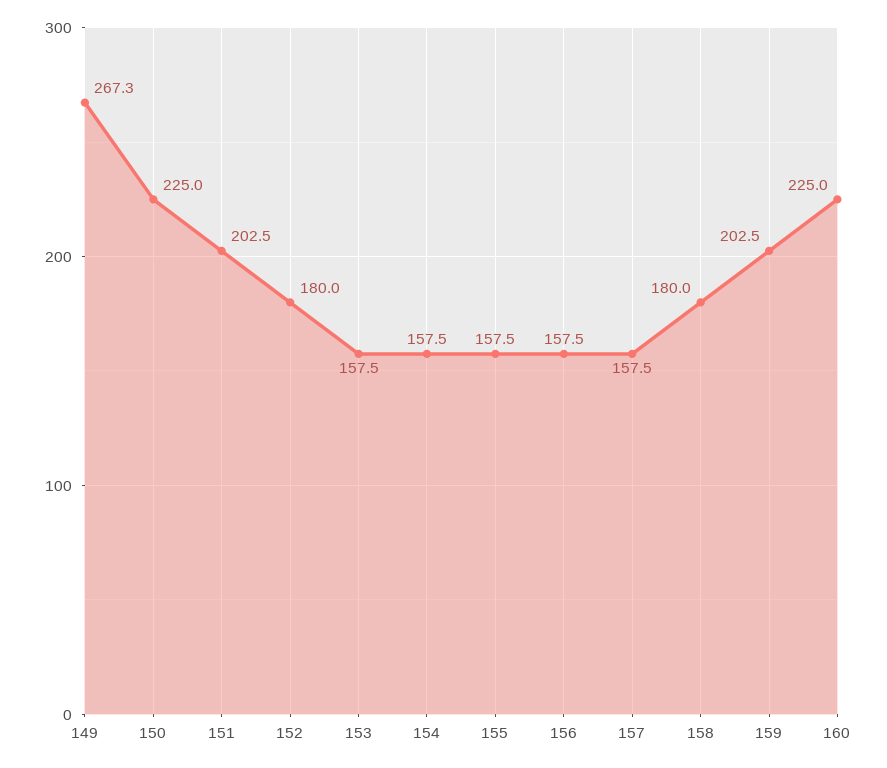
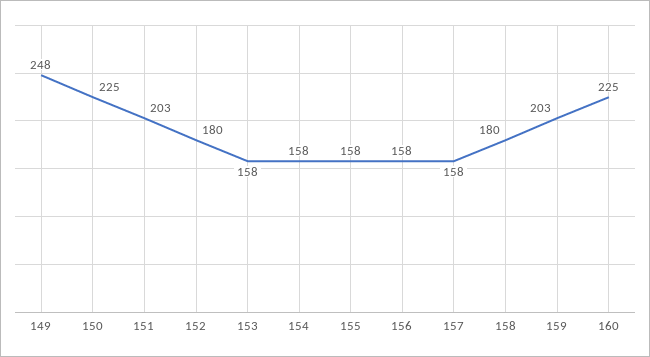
149: 267.3 -> 248

